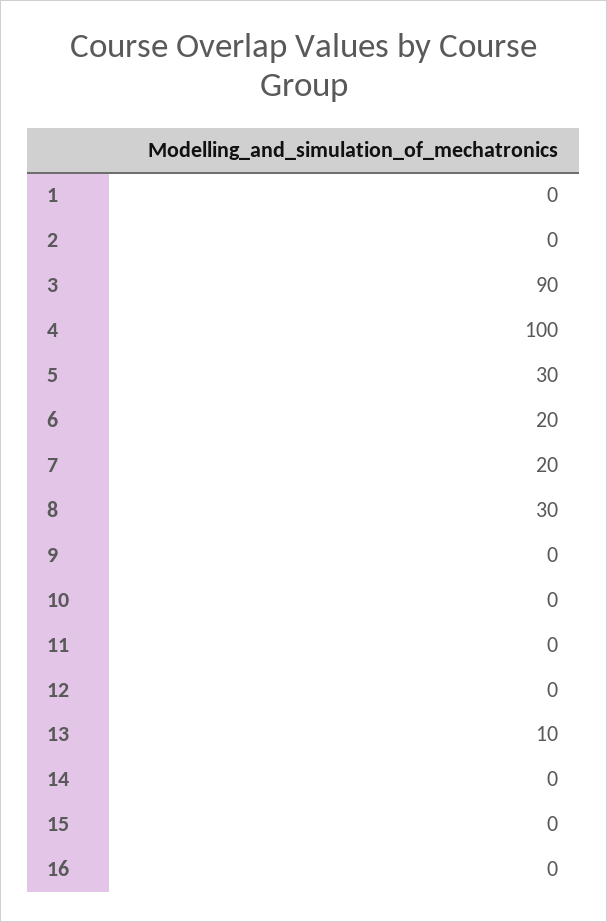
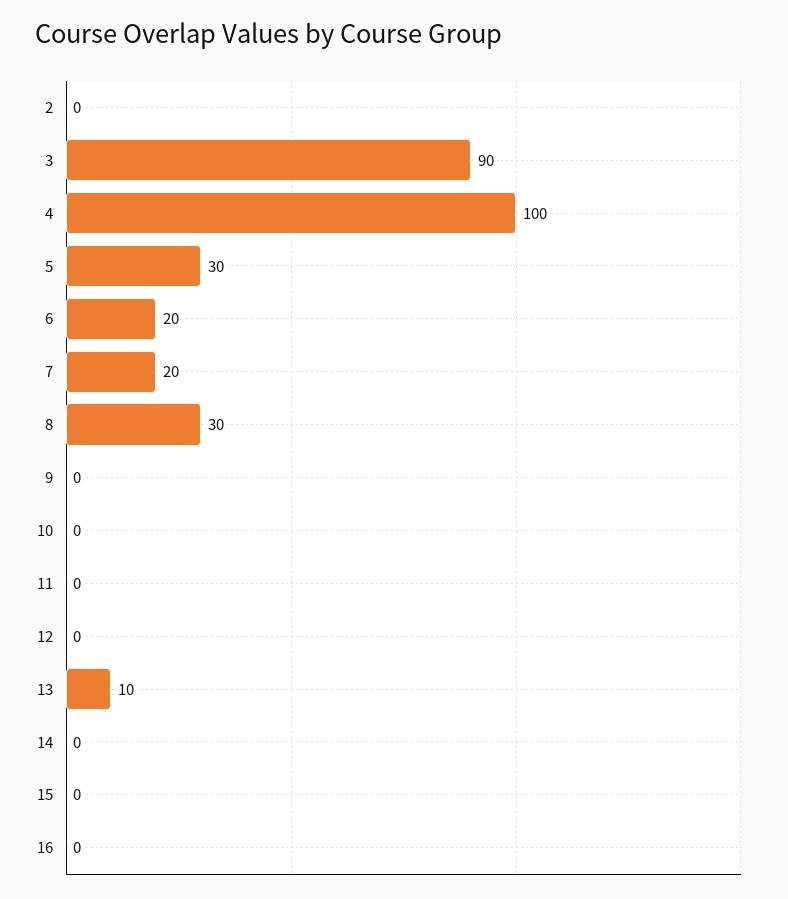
1: 0 -> none

